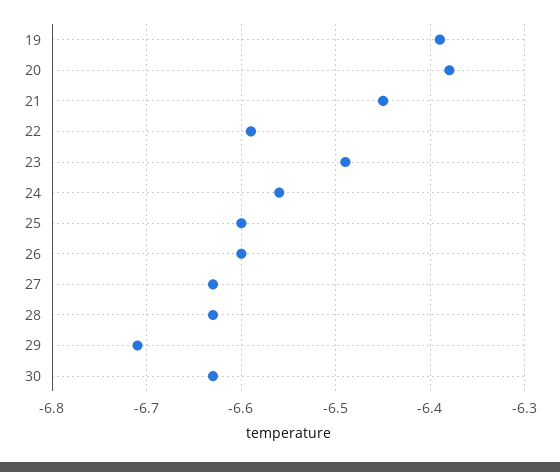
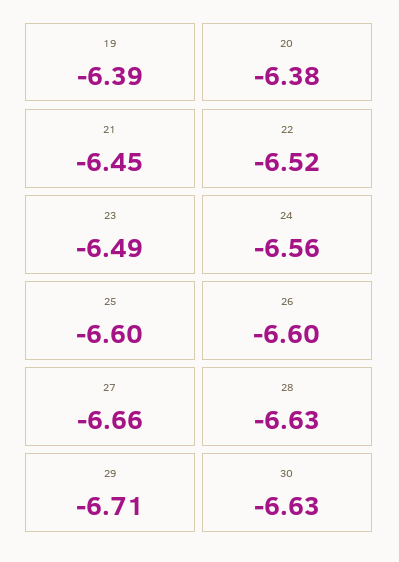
22: -6.59 -> -6.52
27: -6.63 -> -6.66

